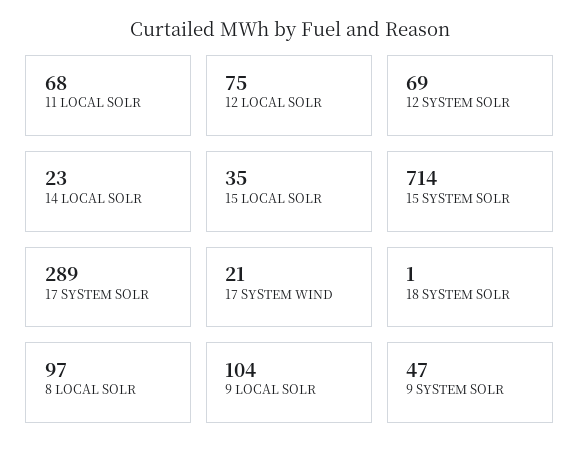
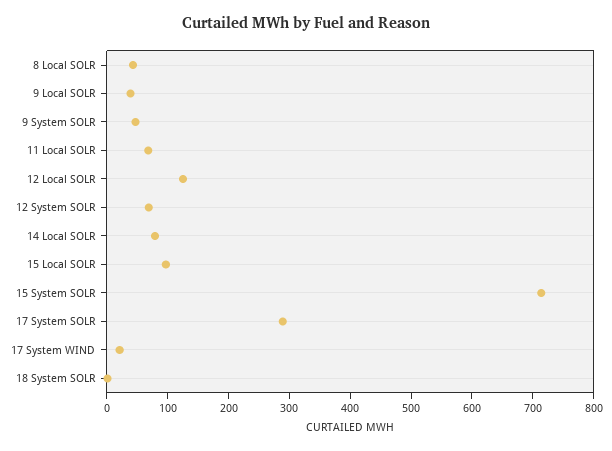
12 LOCAL SOLR: 75 -> 120
14 LOCAL SOLR: 23 -> 80
15 LOCAL SOLR: 35 -> 100
8 LOCAL SOLR: 97 -> 40
9 LOCAL SOLR: 104 -> 40

